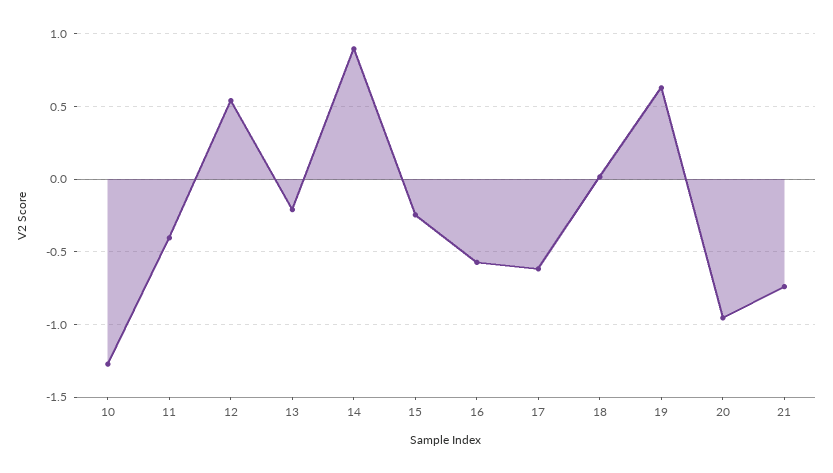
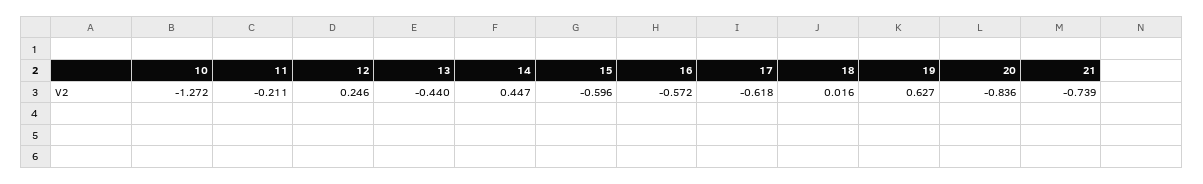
11: -0.4 -> -0.211
12: 0.55 -> 0.246
13: -0.2 -> -0.44
14: 0.9 -> 0.447
15: -0.25 -> -0.596
20: -0.95 -> -0.836

